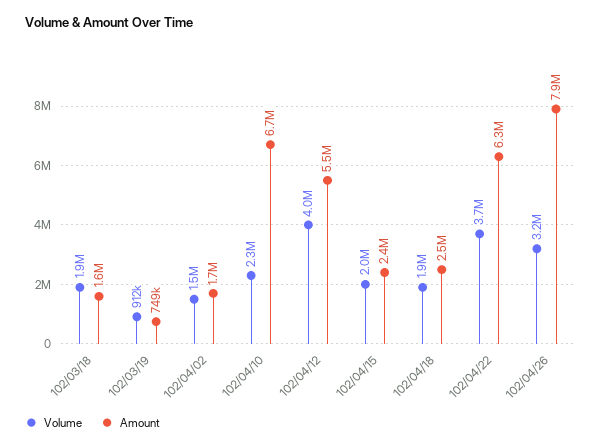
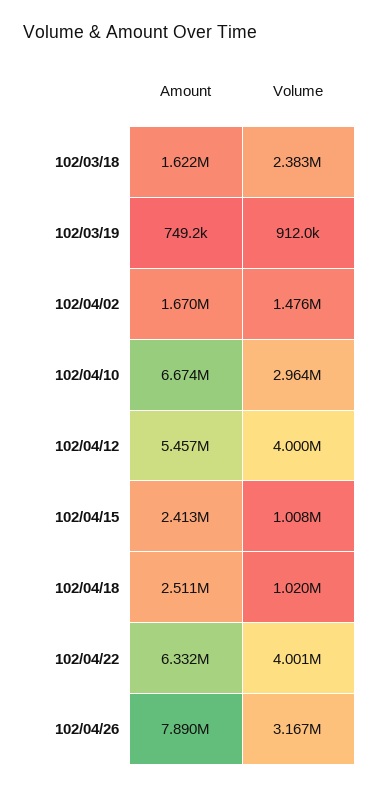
Volume, 102/03/18: 1900000 -> 2383000
Volume, 102/04/10: 2300000 -> 2964000
Volume, 102/04/15: 2000000 -> 1008000
Volume, 102/04/18: 1900000 -> 1020000
Volume, 102/04/22: 3700000 -> 4001000

